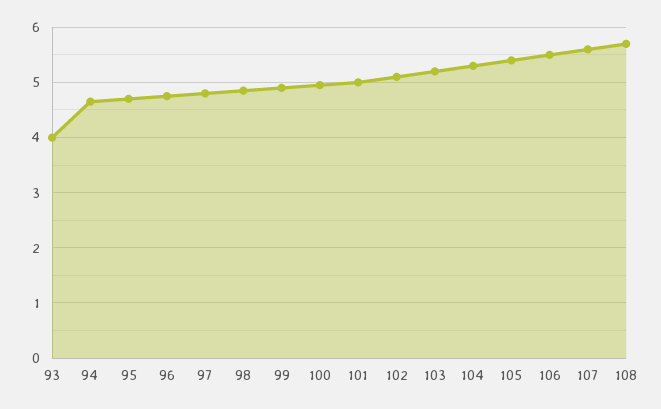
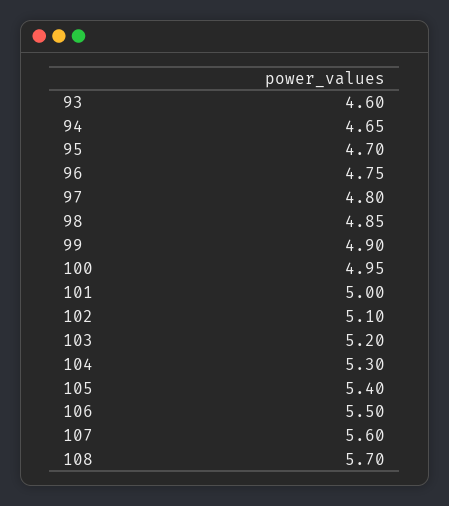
93: 4 -> 4.6

